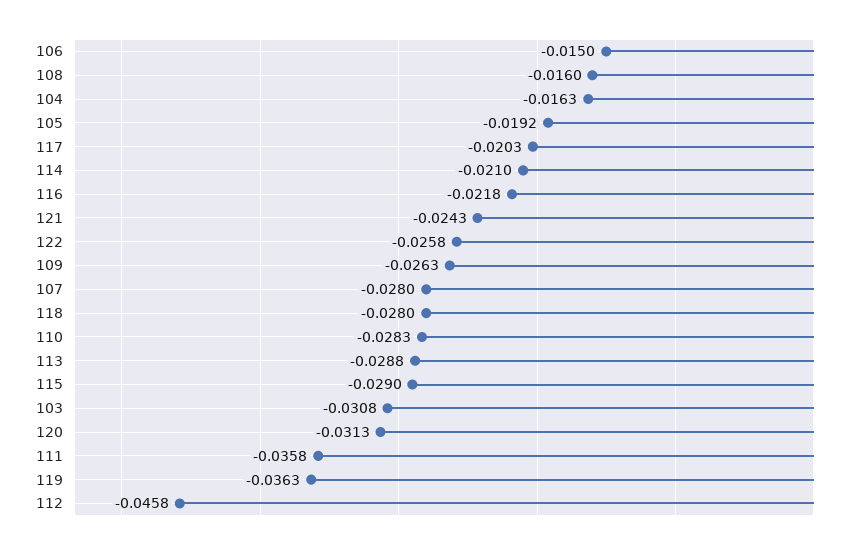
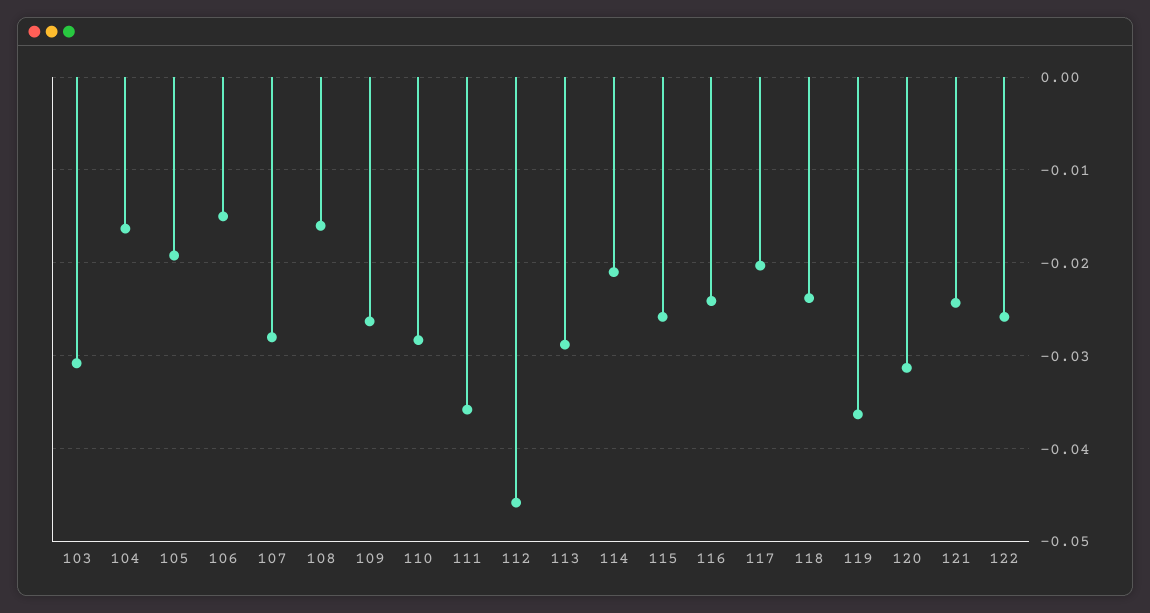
116: -0.0218 -> -0.024
118: -0.028 -> -0.024
115: -0.029 -> -0.026

